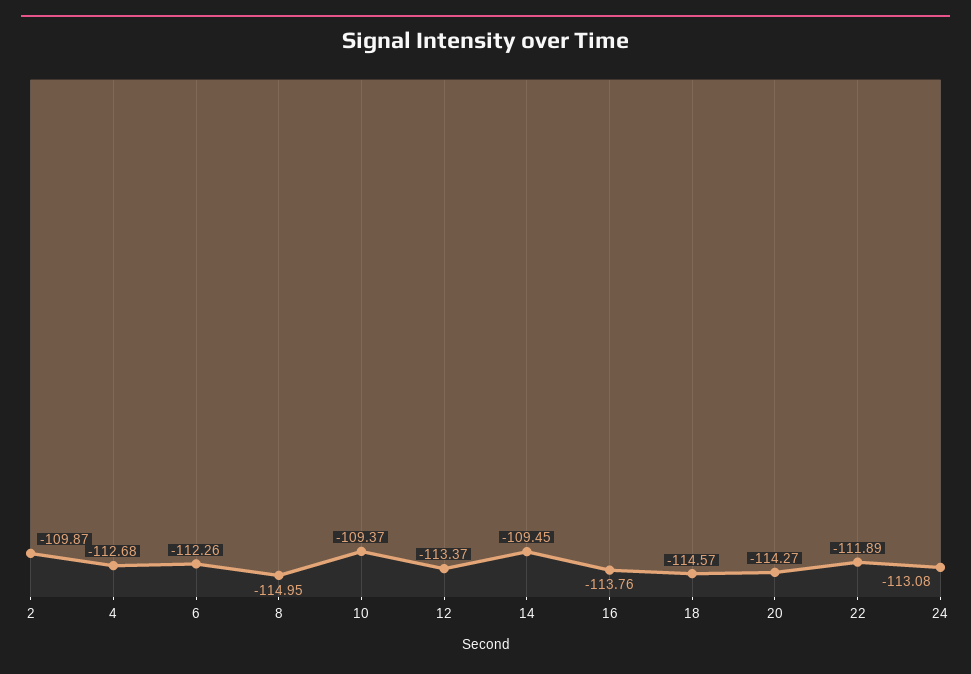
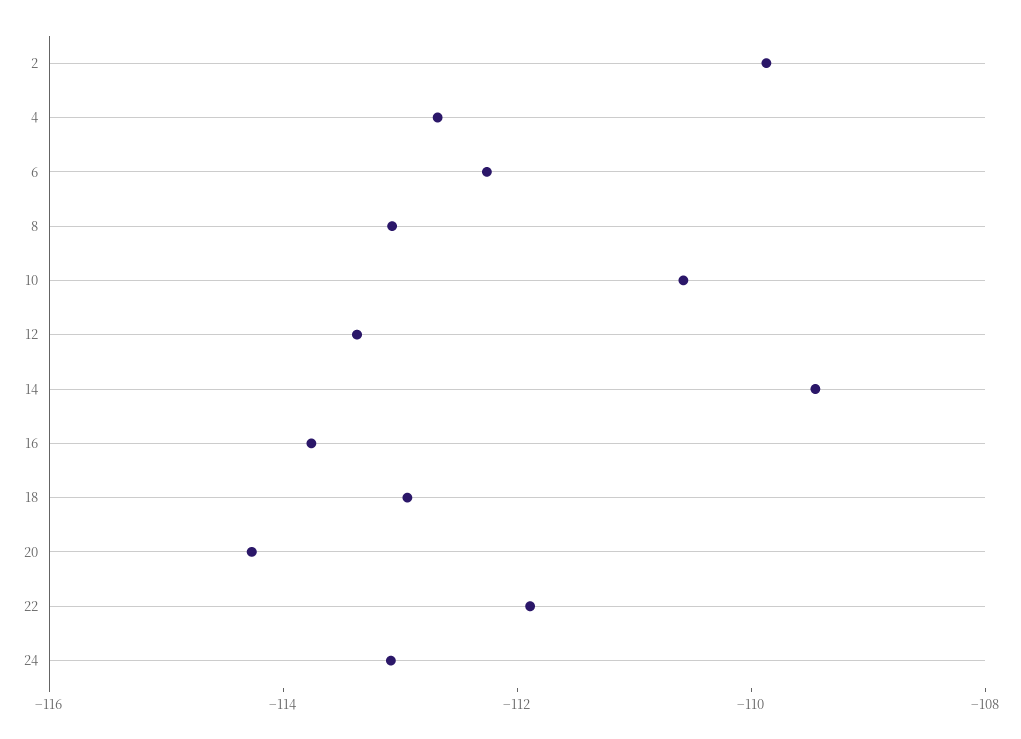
8: -114.95 -> -113
10: -109.37 -> -110.5
18: -114.57 -> -113

